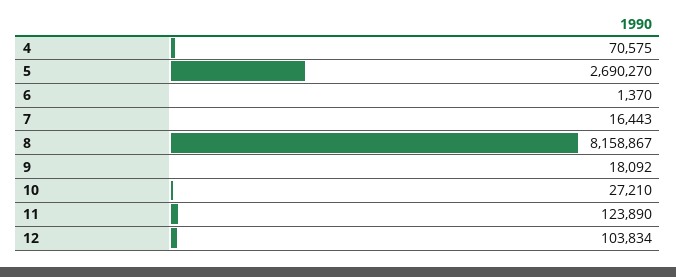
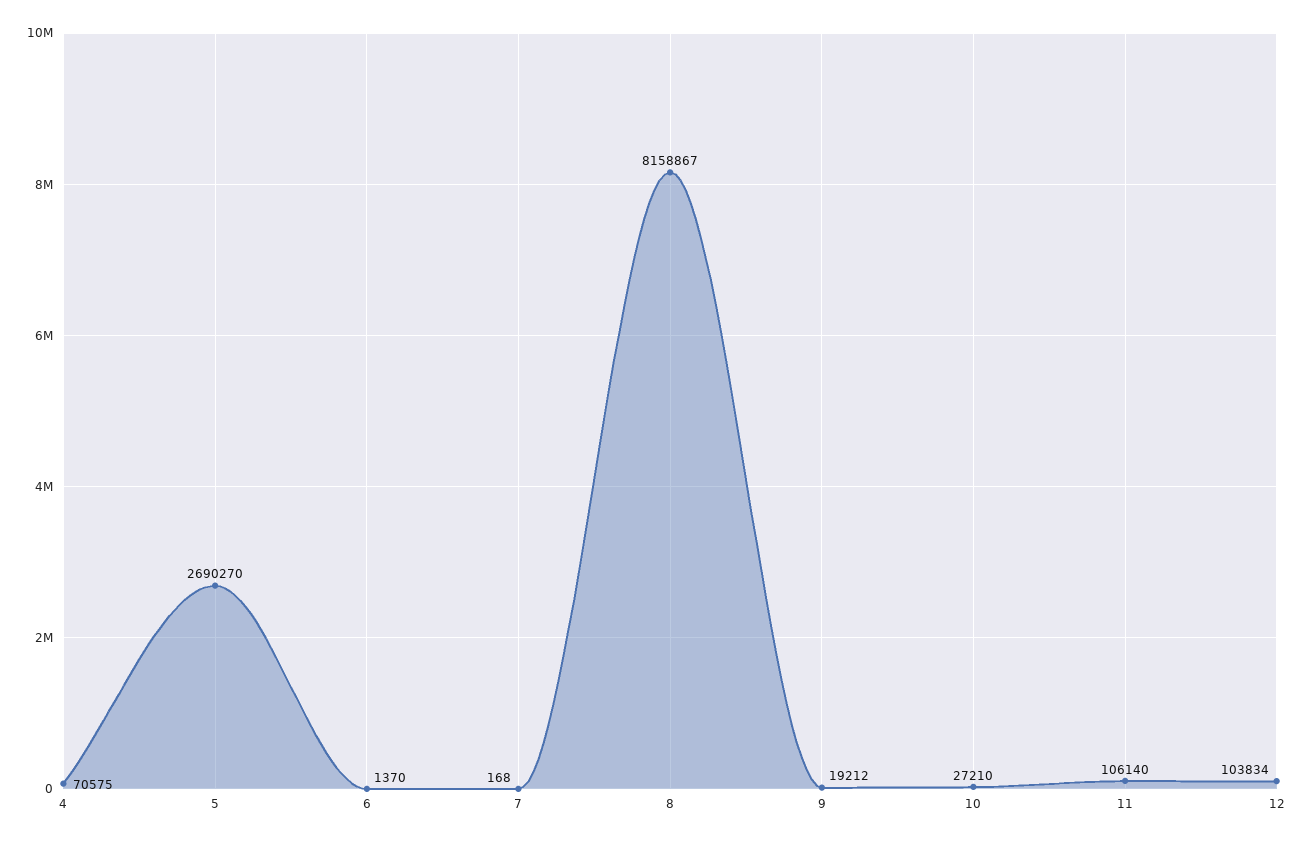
7: 16443 -> 168
9: 18092 -> 19212
11: 123890 -> 106140

